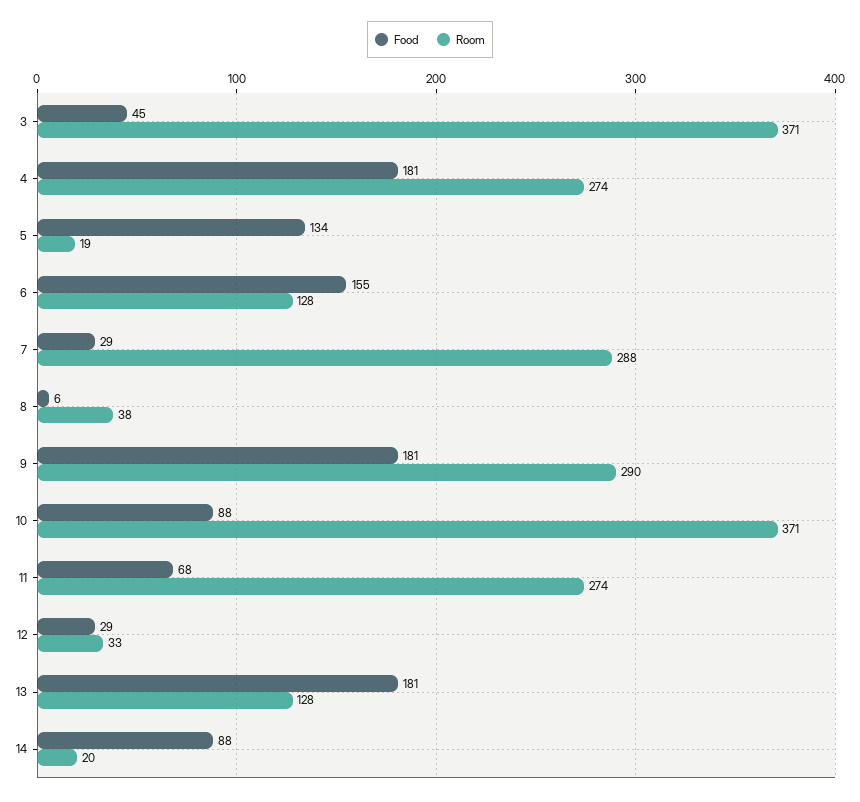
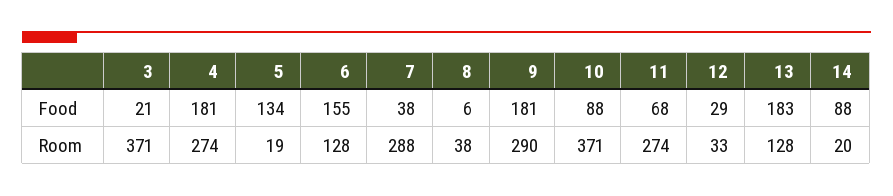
Food, 3: 45 -> 21
Food, 7: 29 -> 38
Food, 13: 181 -> 183

